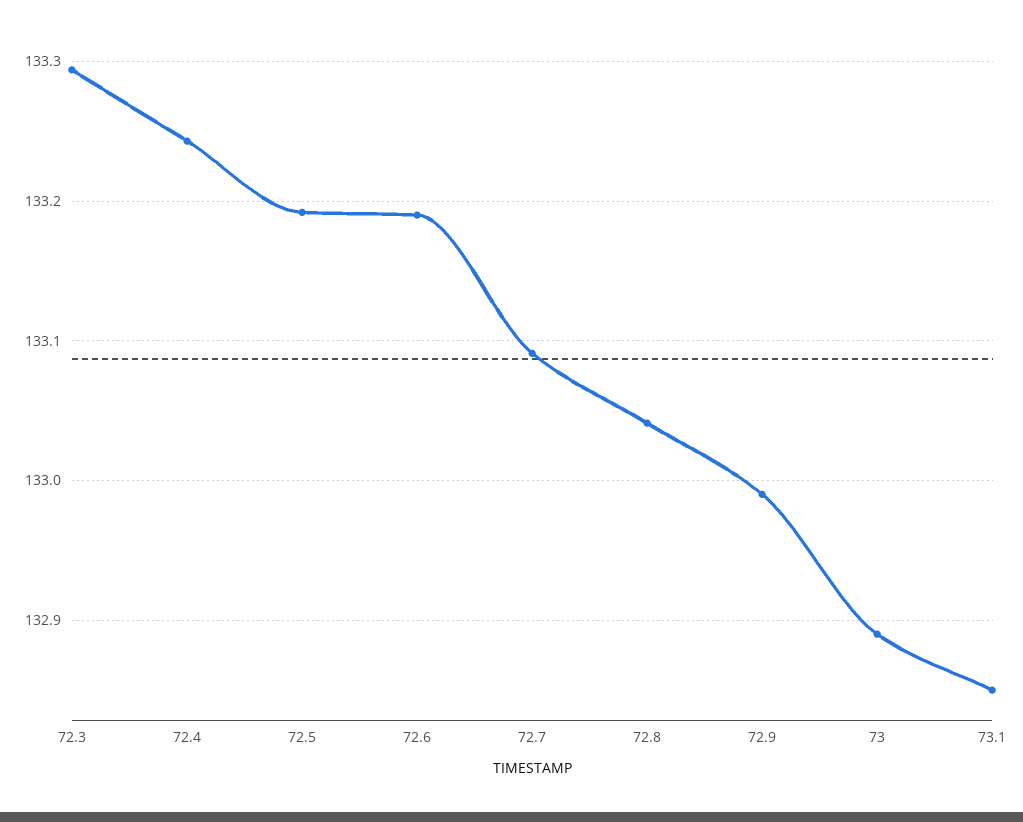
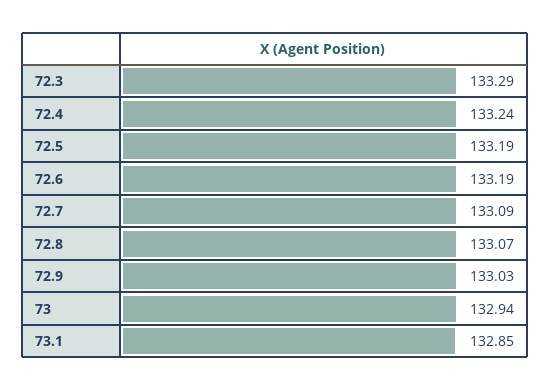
72.8: 133.04 -> 133.07
72.9: 132.99 -> 133.03
73: 132.89 -> 132.94

